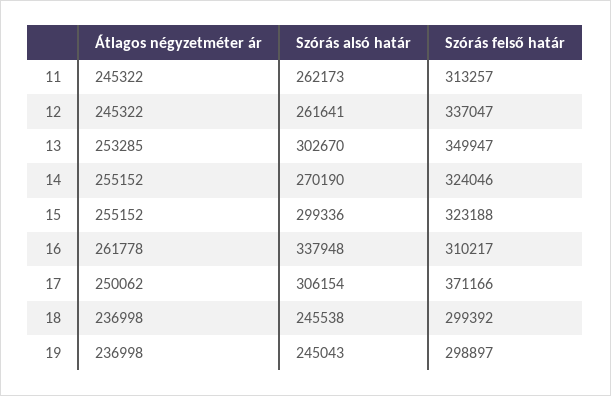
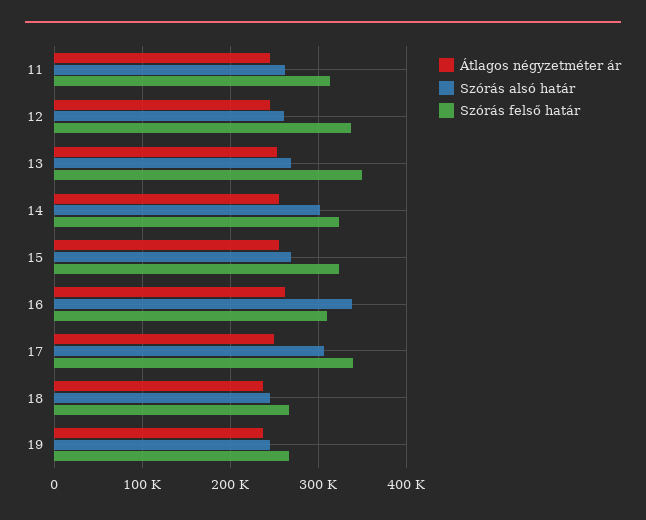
Szórás alsó határ, 13: 302670 -> 270000
Szórás alsó határ, 14: 270190 -> 300000
Szórás alsó határ, 15: 299336 -> 270000
Szórás felső határ, 17: 371166 -> 340000
Szórás felső határ, 18: 299392 -> 270000
Szórás felső határ, 19: 298897 -> 270000

